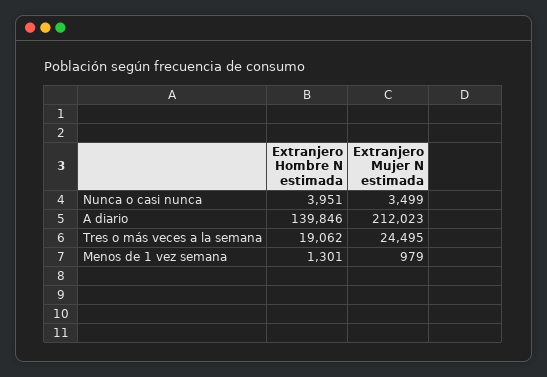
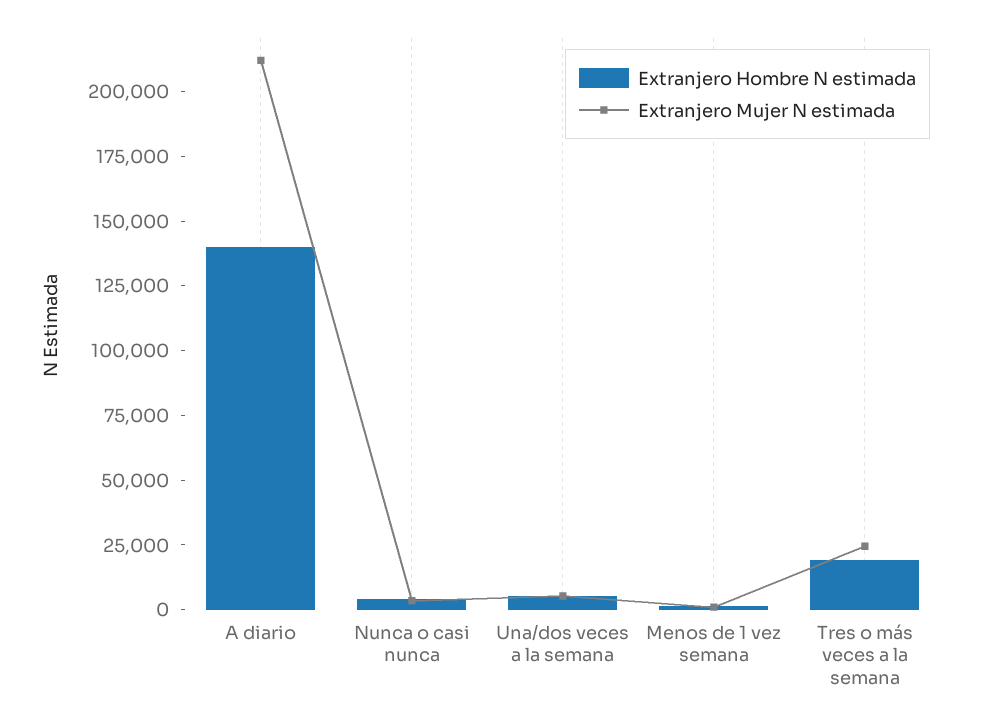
Extranjero Hombre N estimada, Una/dos veces a la semana: none -> 5000
Extranjero Mujer N estimada, Una/dos veces a la semana: none -> 5000

